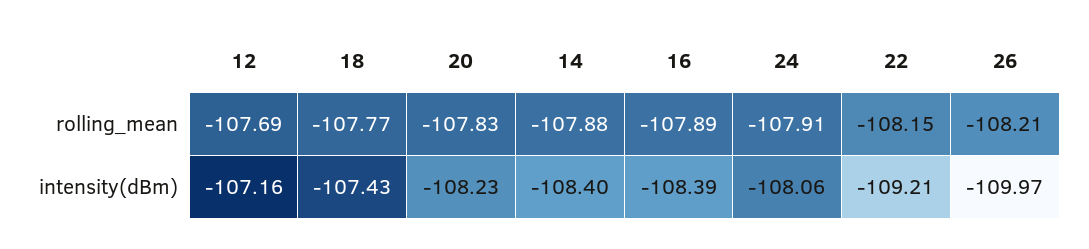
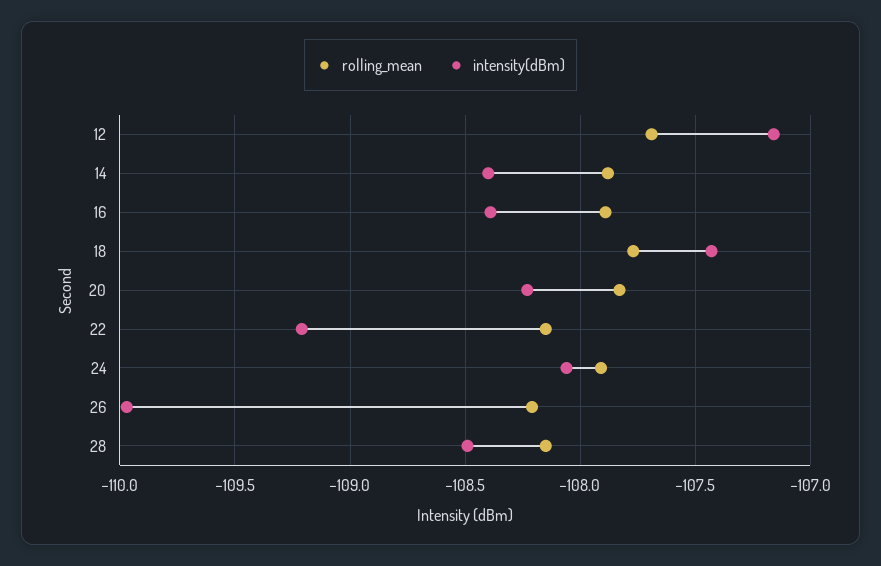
rolling_mean, 28: none -> -108.15
intensity(dBm), 28: none -> -108.5

